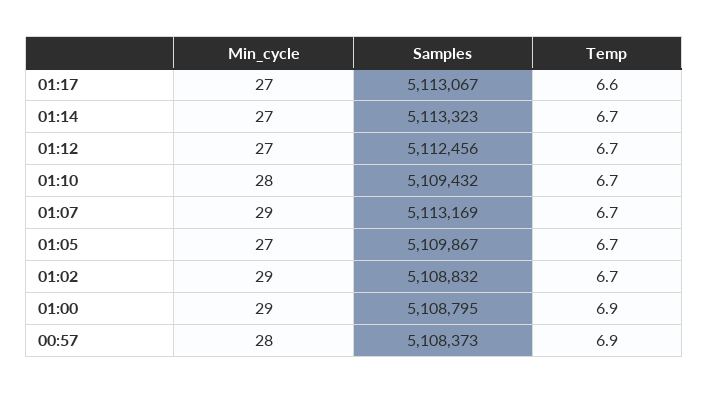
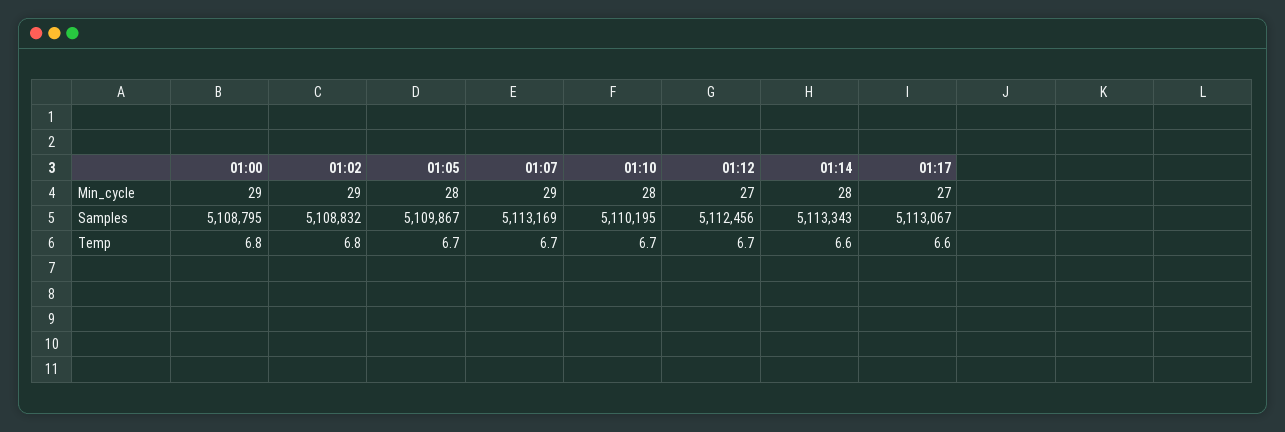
Min_cycle, 01:14: 27 -> 28
Samples, 01:14: 5113323 -> 5113343
Temp, 01:14: 6.7 -> 6.6
Samples, 01:10: 5109432 -> 5110195
Min_cycle, 01:05: 27 -> 28
Temp, 01:02: 6.7 -> 6.8
Temp, 01:00: 6.9 -> 6.8
Min_cycle, 00:57: 28 -> none
Samples, 00:57: 5108373 -> none
Temp, 00:57: 6.9 -> none

